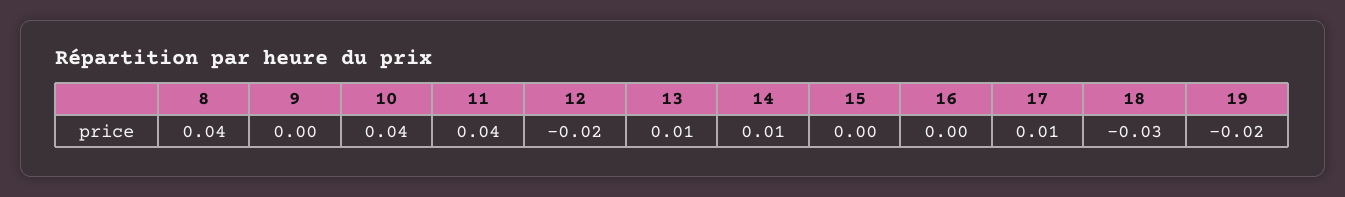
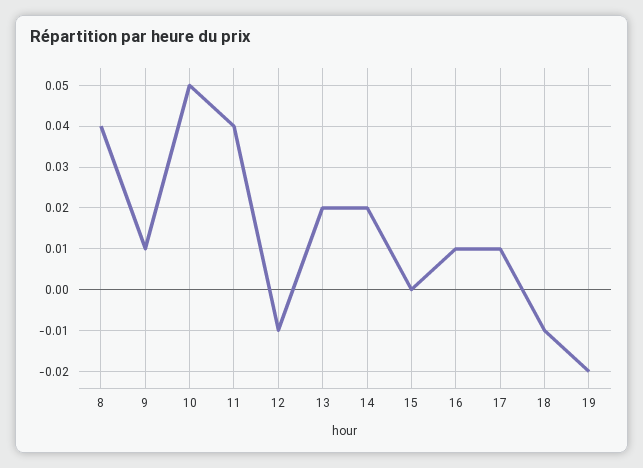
9: 0 -> 0.01
10: 0.04 -> 0.05
12: -0.02 -> -0.01
13: 0.01 -> 0.02
14: 0.01 -> 0.02
16: 0 -> 0.01
18: -0.03 -> -0.01

